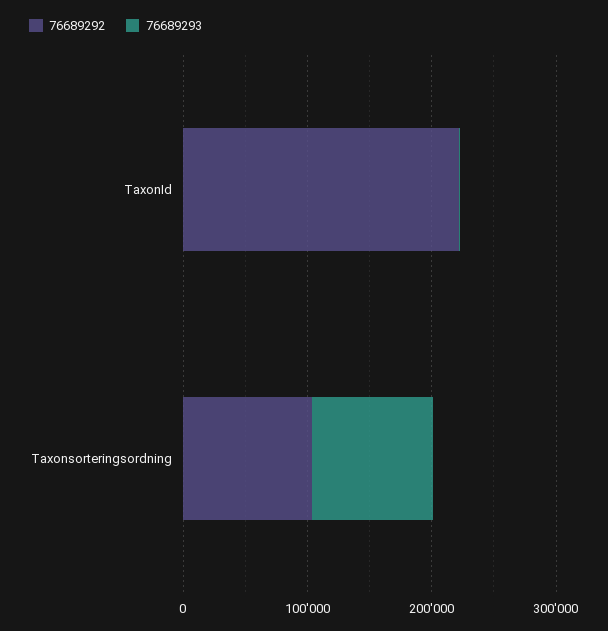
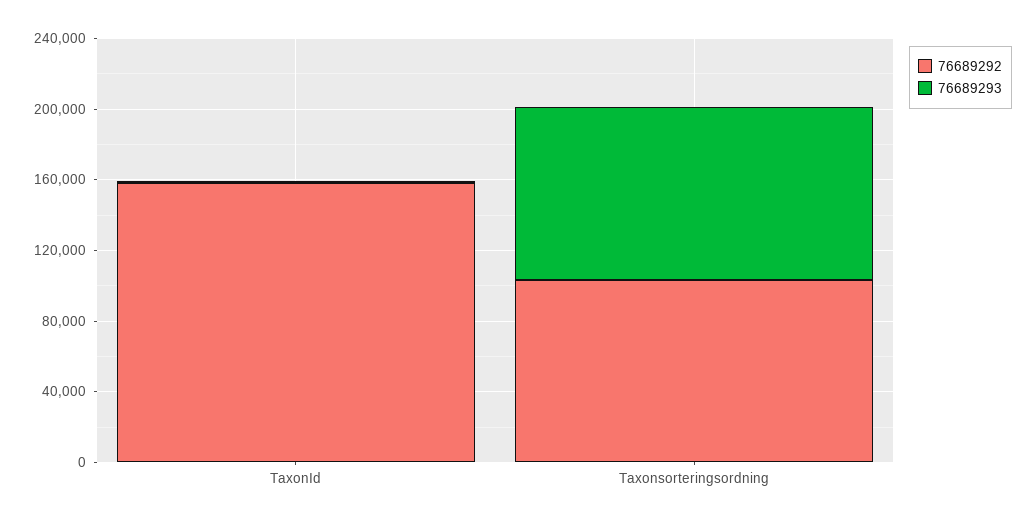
76689292, TaxonId: 220000 -> 160000

